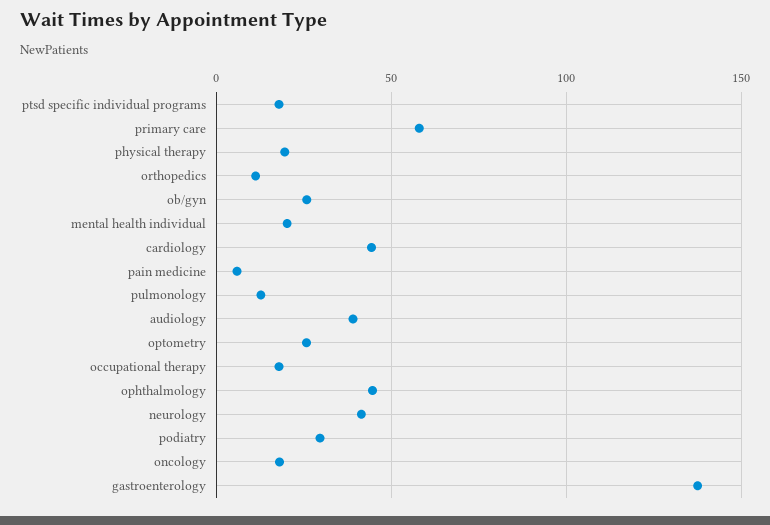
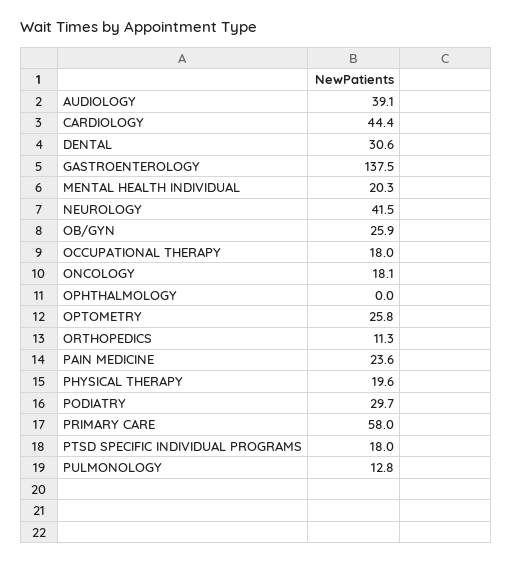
pain medicine: 5 -> 23.6
ophthalmology: 45 -> 0
DENTAL: none -> 30.6

